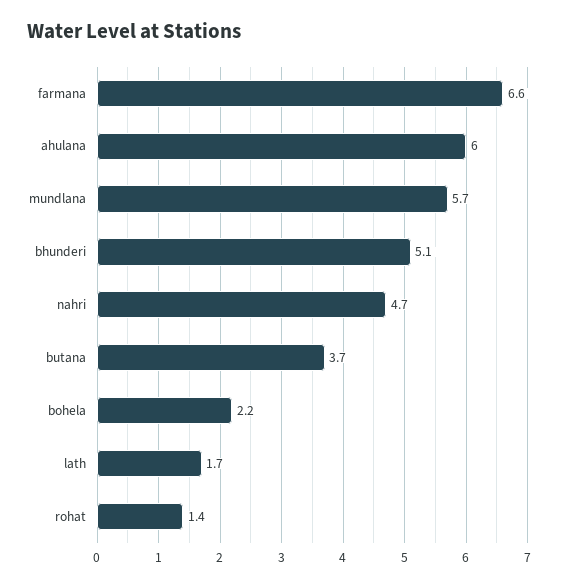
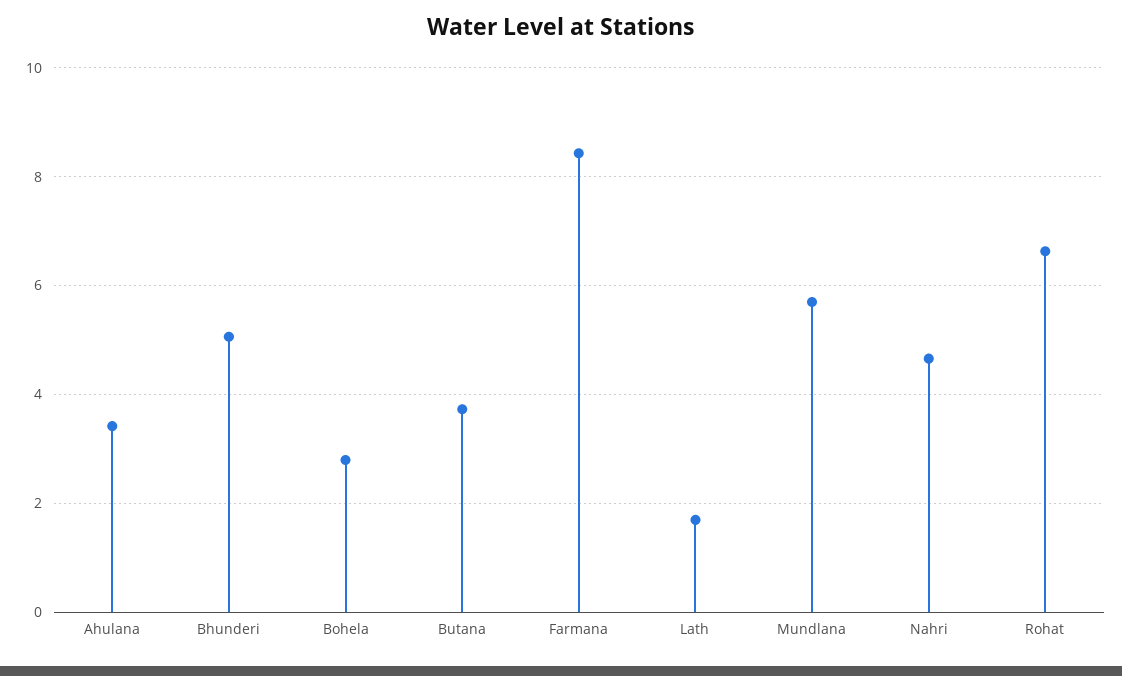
farmana: 6.6 -> 8.4
ahulana: 6 -> 3.4
bohela: 2.2 -> 2.8
rohat: 1.4 -> 6.6

